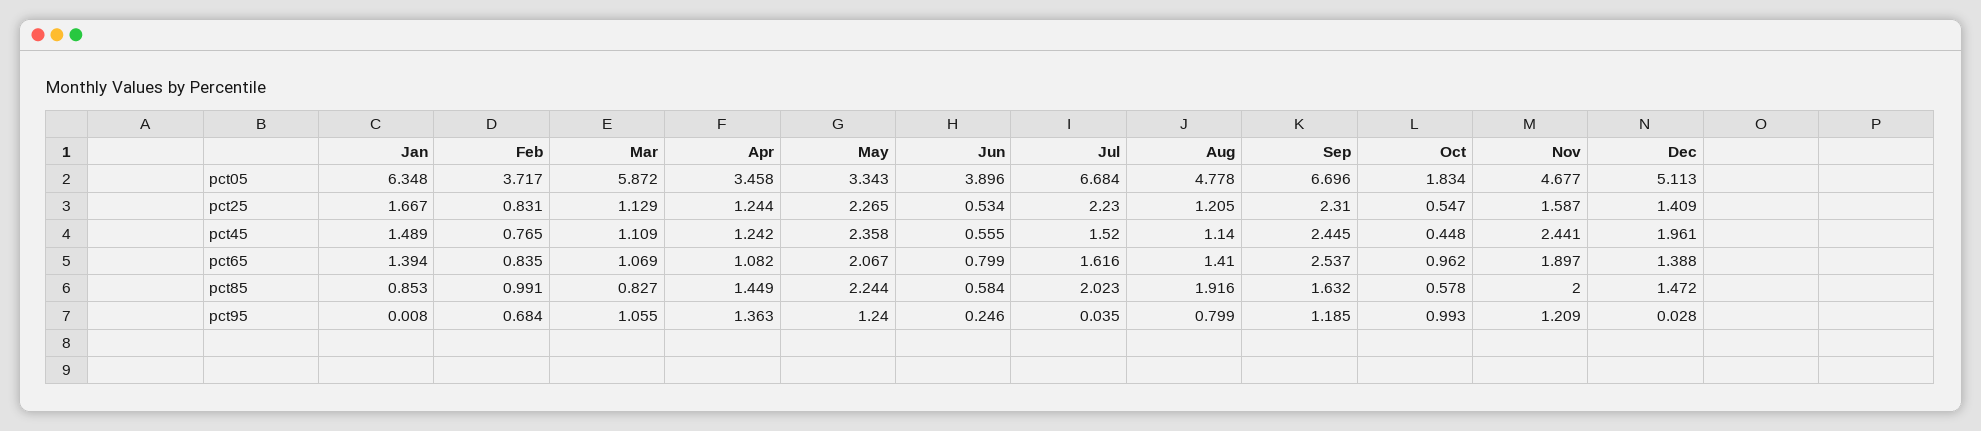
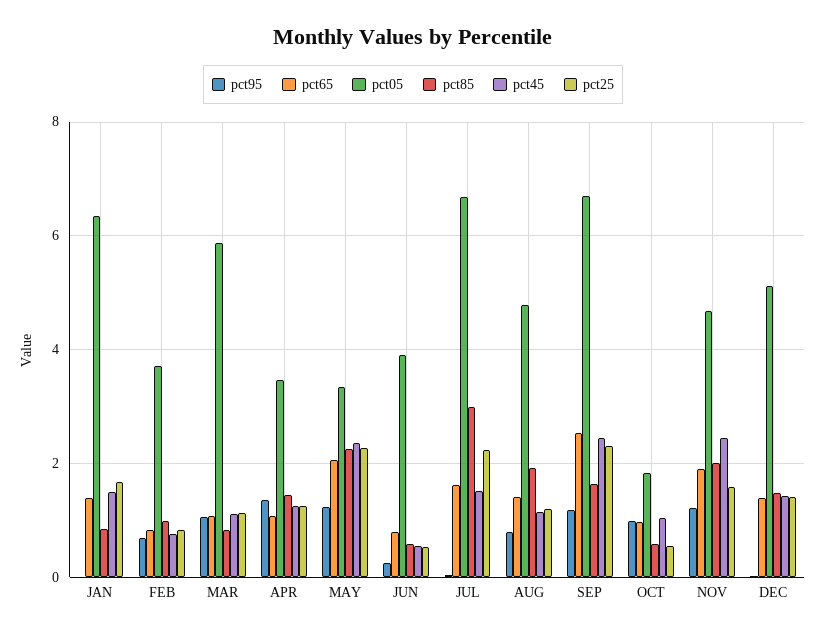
pct45, Oct: 0.448 -> 1
pct45, Dec: 1.961 -> 1.4
pct85, Jul: 2.023 -> 3

